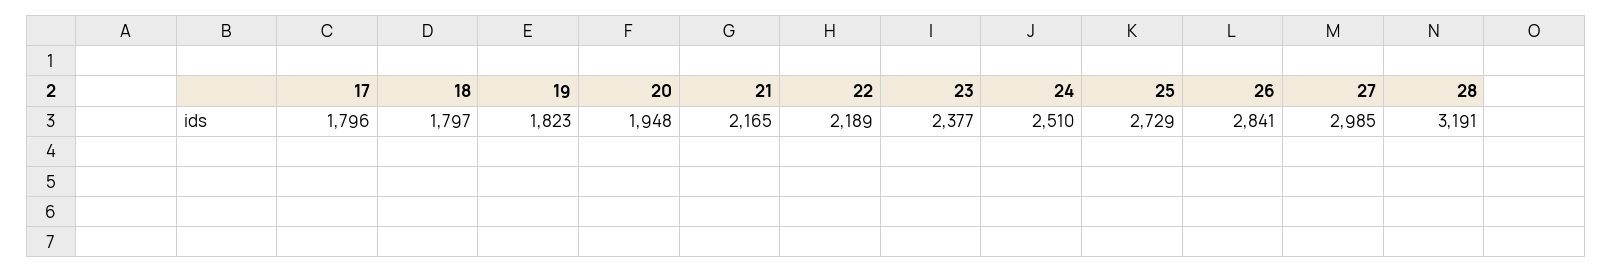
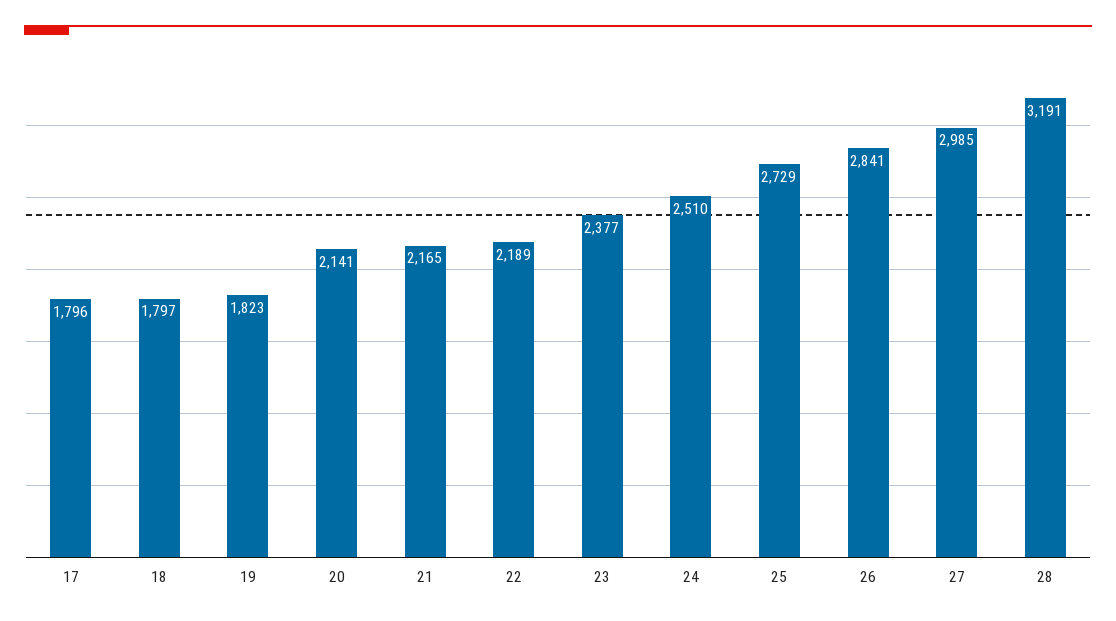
20: 1948 -> 2141

